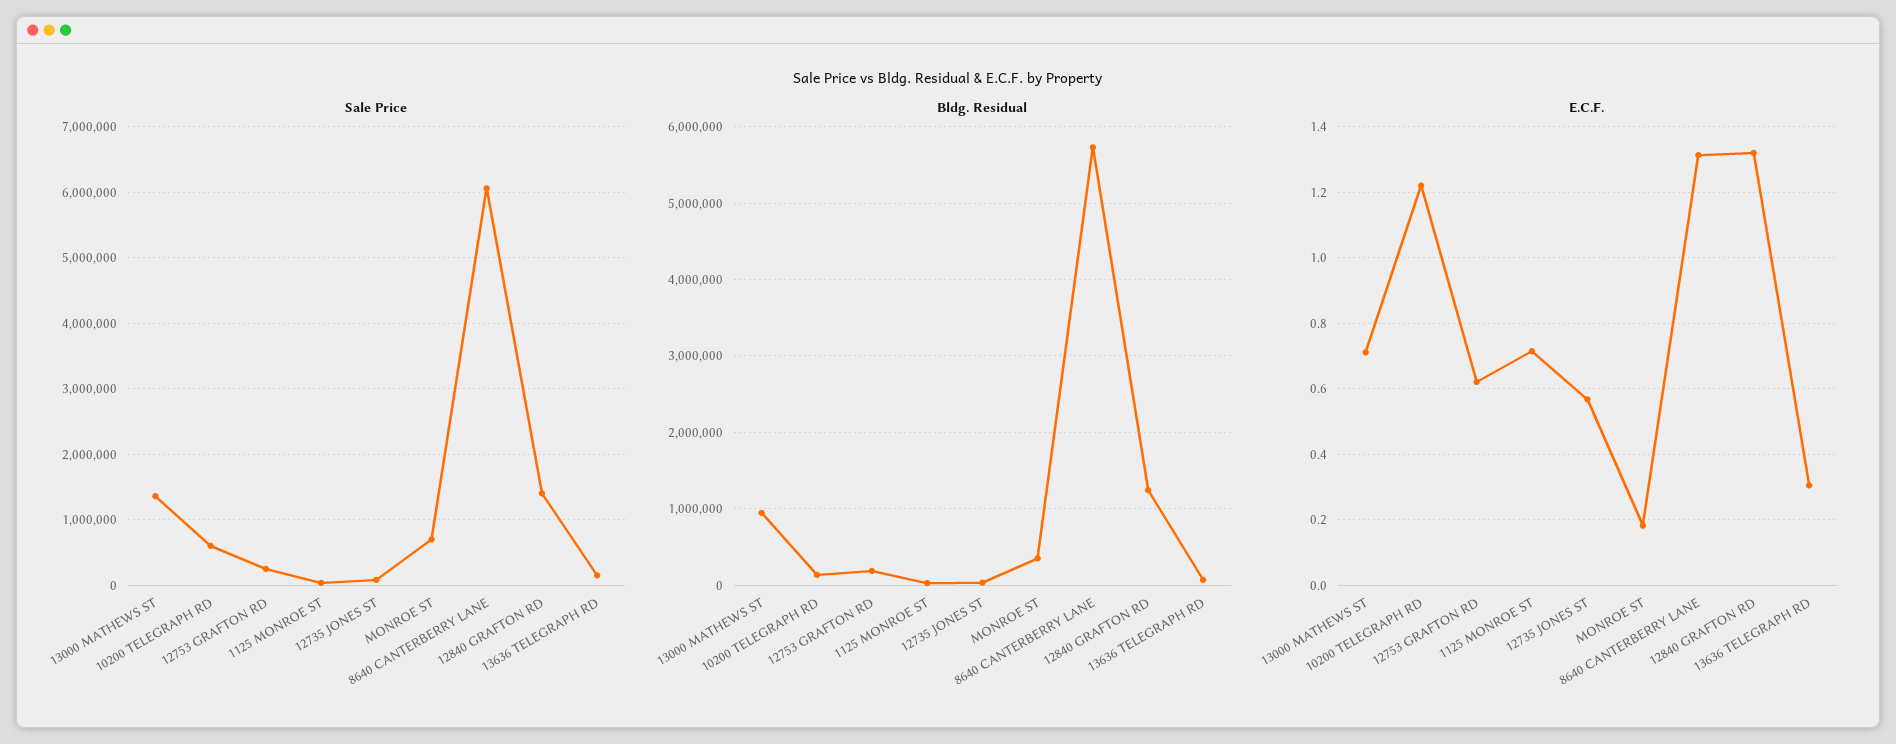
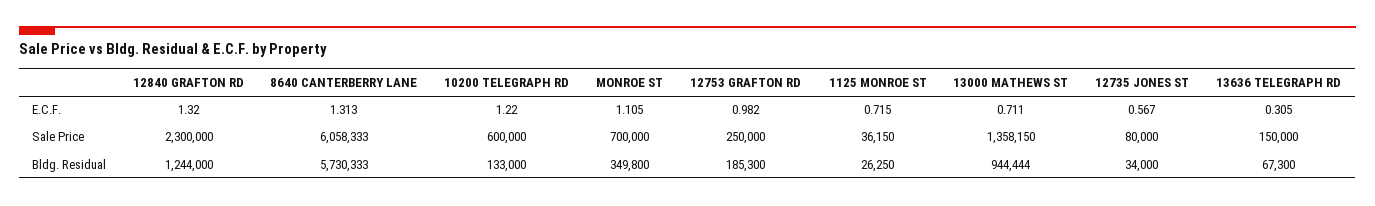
Sale Price, 12840 GRAFTON RD: 1400000 -> 2300000
E.C.F., 12753 GRAFTON RD: 0.62 -> 0.982
E.C.F., MONROE ST: 0.18 -> 1.105

